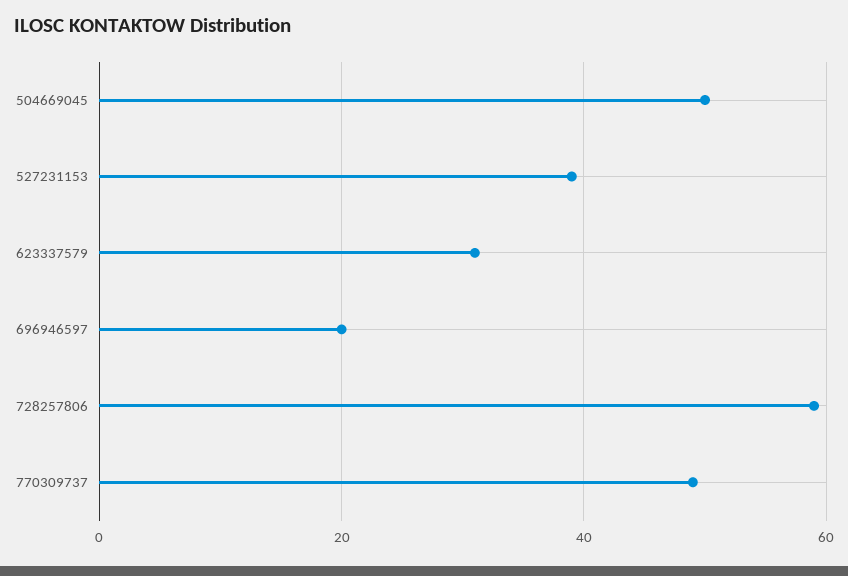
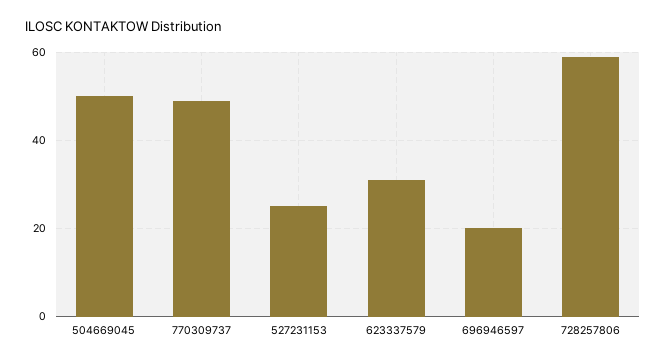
527231153: 40 -> 25

